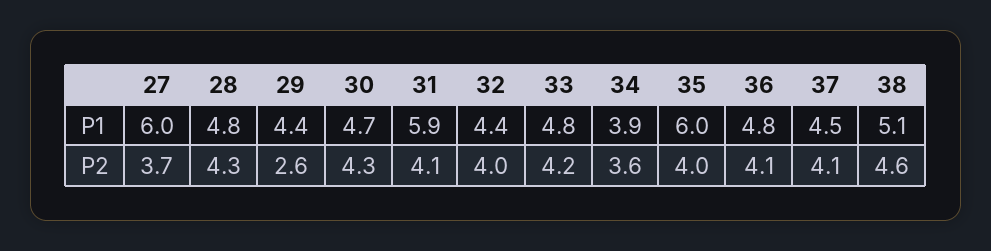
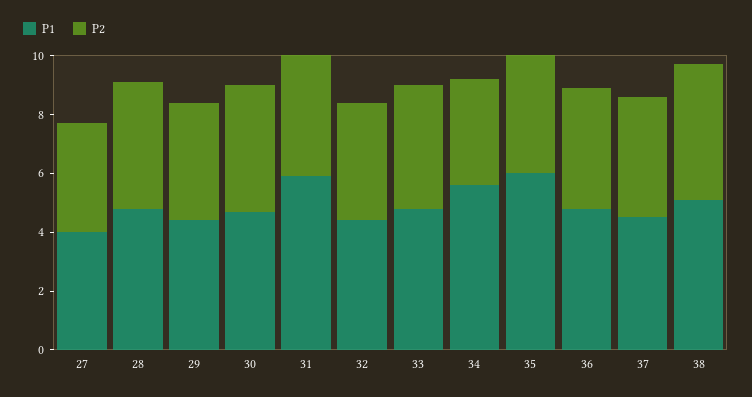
P1, 27: 6 -> 4
P1, 34: 3.9 -> 5.5
P2, 29: 2.6 -> 4

